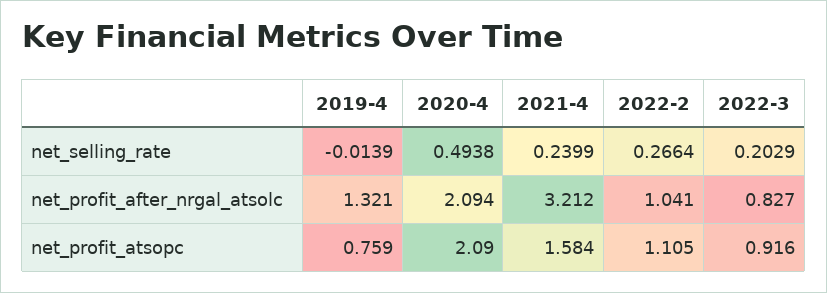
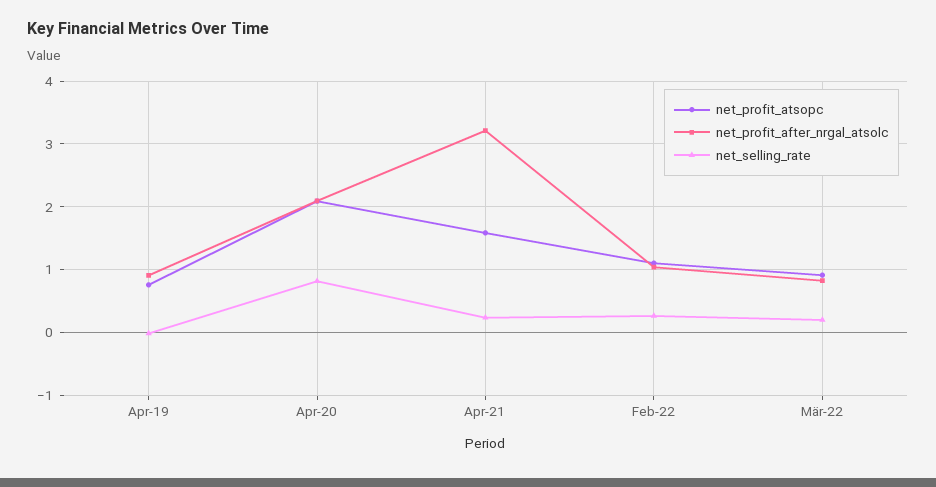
net_selling_rate, 2020-4: 0.4938 -> 0.8
net_profit_after_nrgal_atsolc, 2019-4: 1.321 -> 0.9

